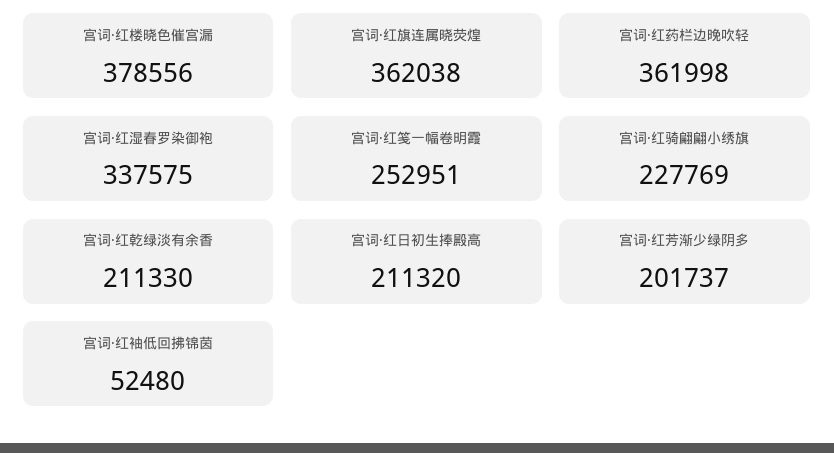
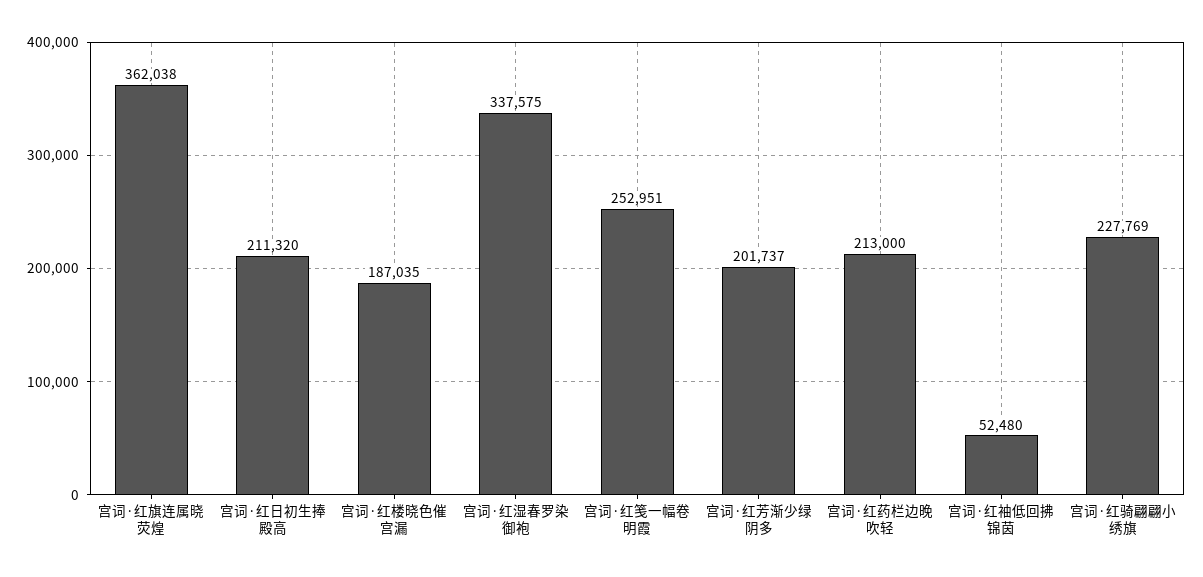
宫词·红楼晓色催宫漏: 378556 -> 187035
宫词·红药栏边晚吹轻: 361998 -> 213000
宫词·红乾绿淡有余香: 211330 -> none

